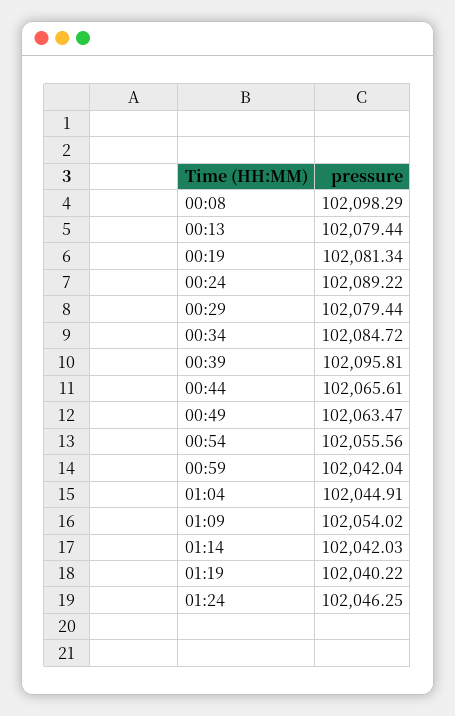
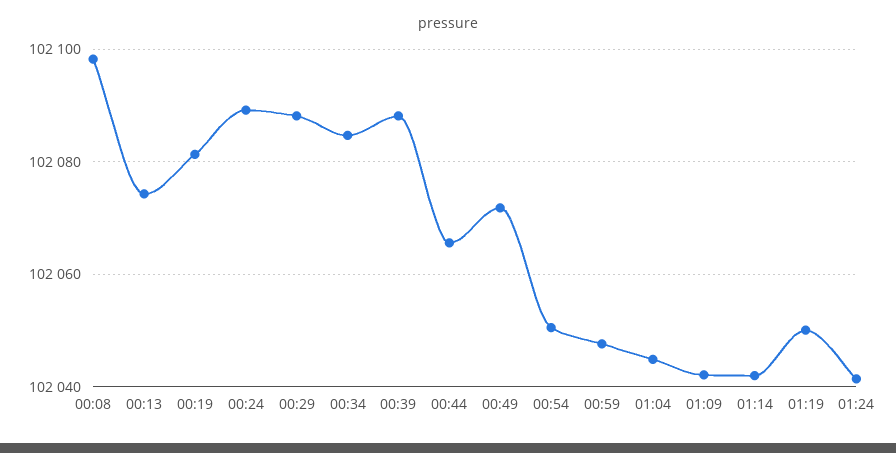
00:13: 102079.44 -> 102074
00:29: 102079.44 -> 102088
00:39: 102095.81 -> 102088
00:49: 102063.47 -> 102072
00:54: 102055.56 -> 102050
00:59: 102042.04 -> 102048
01:09: 102054.02 -> 102042
01:19: 102040.22 -> 102050
01:24: 102046.25 -> 102042

